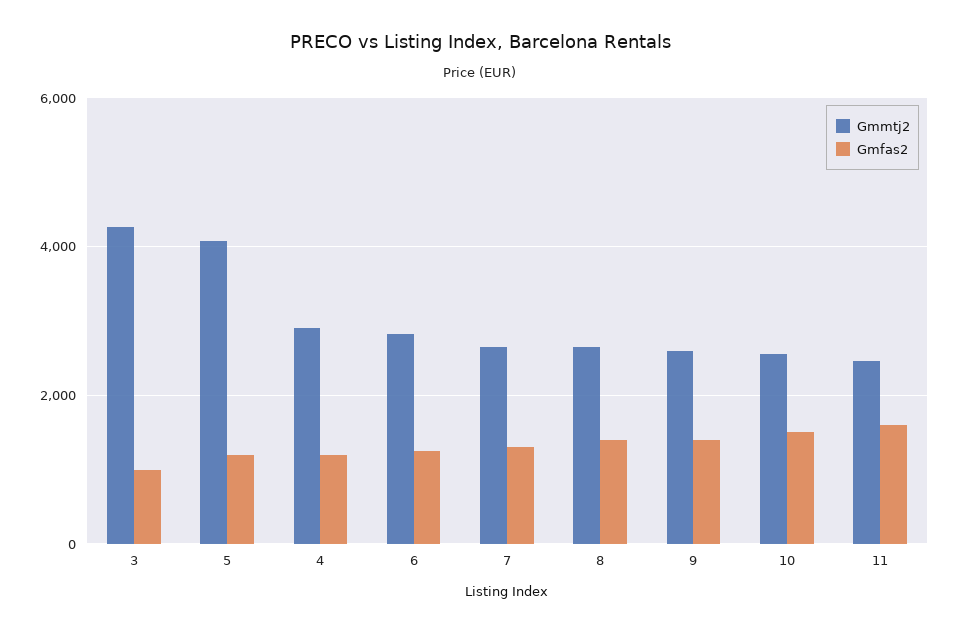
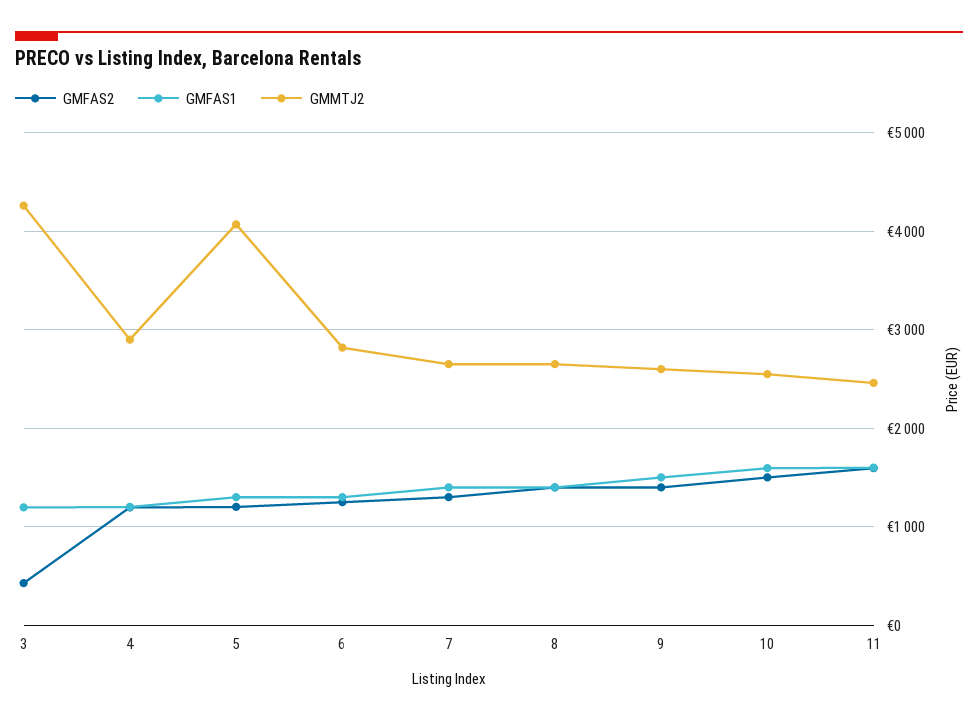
Gmfas2, 3: 1000 -> 400
GMFAS1, 3: none -> 1200
GMFAS1, 4: none -> 1200
GMFAS1, 5: none -> 1300
GMFAS1, 6: none -> 1300
GMFAS1, 7: none -> 1400
GMFAS1, 8: none -> 1400
GMFAS1, 9: none -> 1500
GMFAS1, 10: none -> 1600
GMFAS1, 11: none -> 1600

